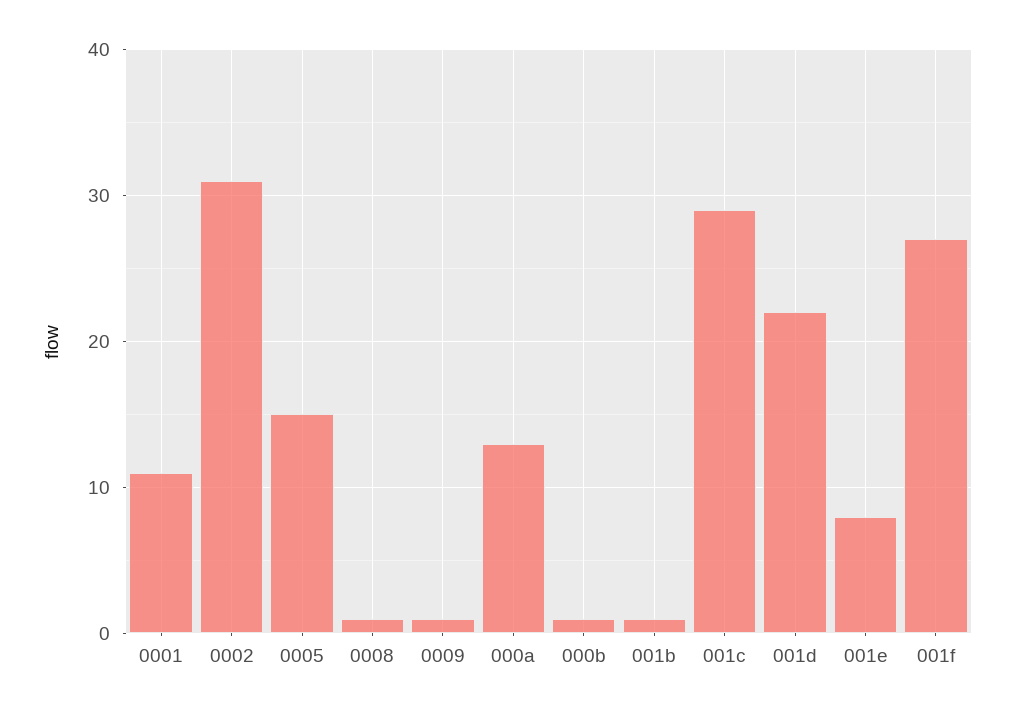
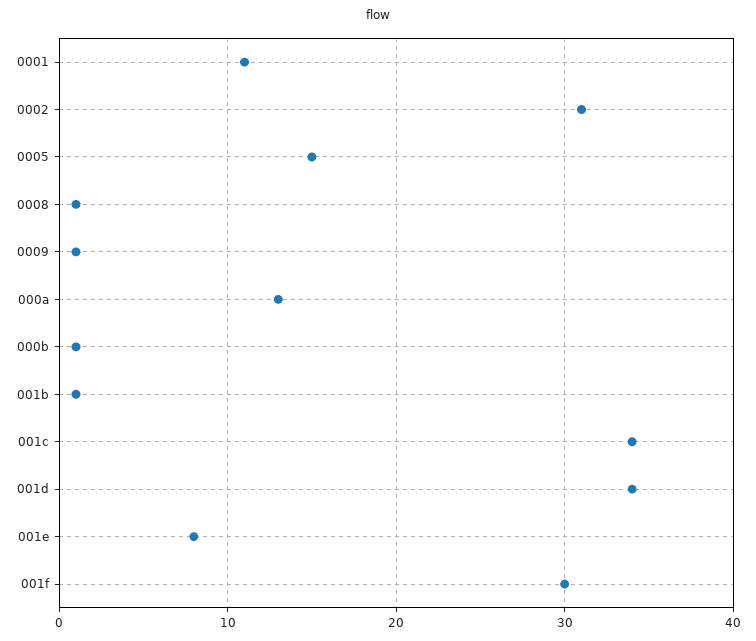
001c: 29 -> 34
001d: 22 -> 34
001f: 27 -> 30

